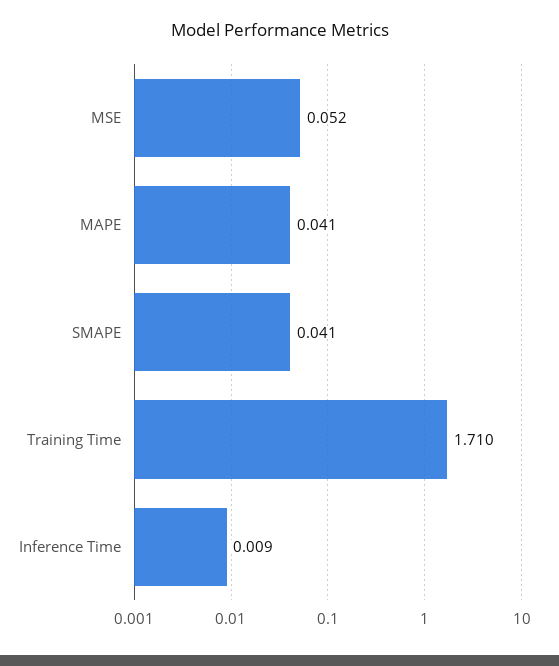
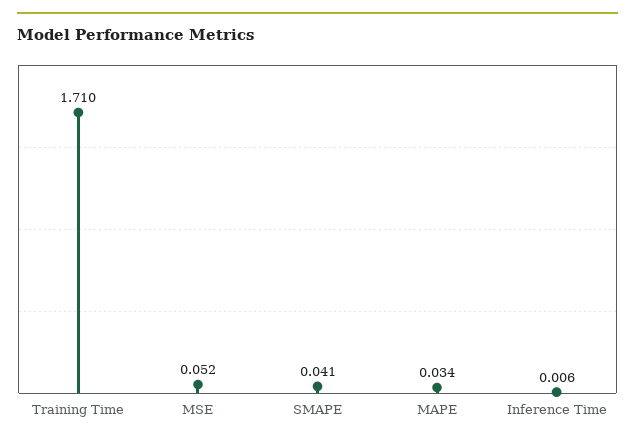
MAPE: 0.041 -> 0.034
Inference Time: 0.009 -> 0.006

